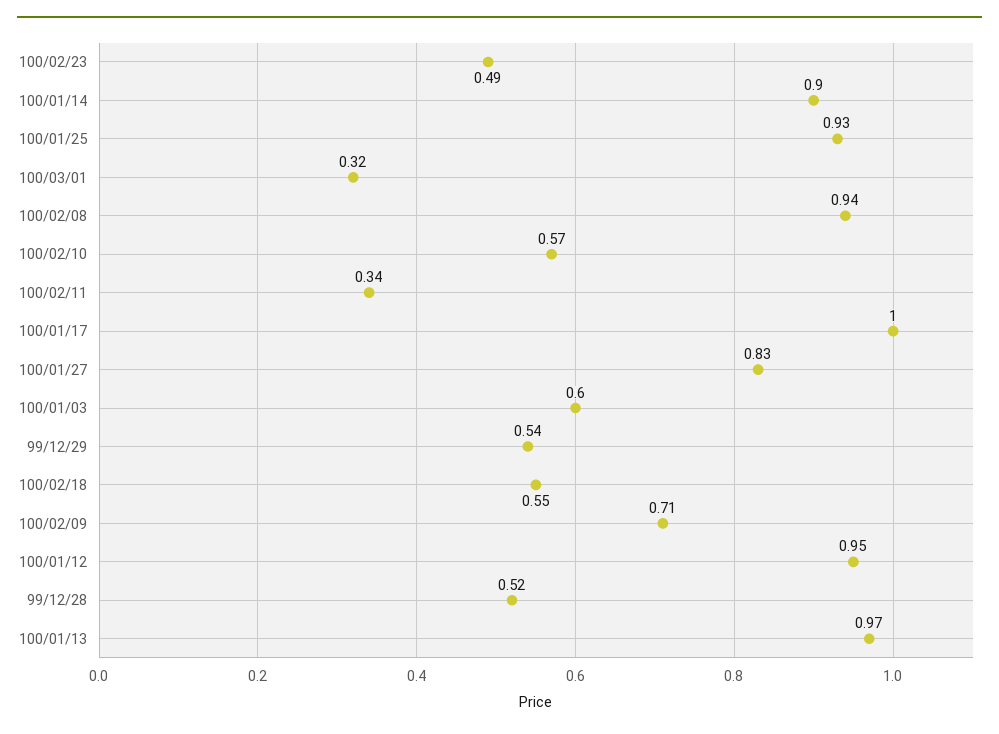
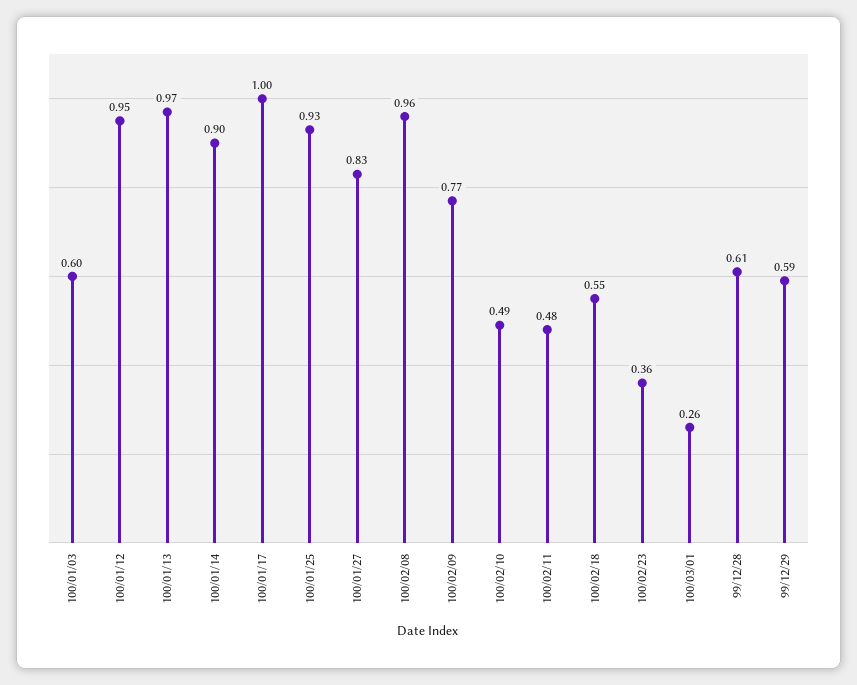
100/02/23: 0.49 -> 0.36
100/03/01: 0.32 -> 0.26
100/02/08: 0.94 -> 0.96
100/02/10: 0.57 -> 0.49
100/02/11: 0.34 -> 0.48
99/12/29: 0.54 -> 0.59
100/02/09: 0.71 -> 0.77
99/12/28: 0.52 -> 0.61

